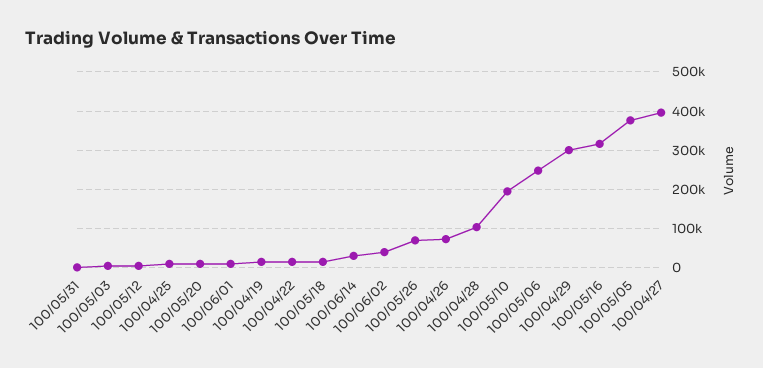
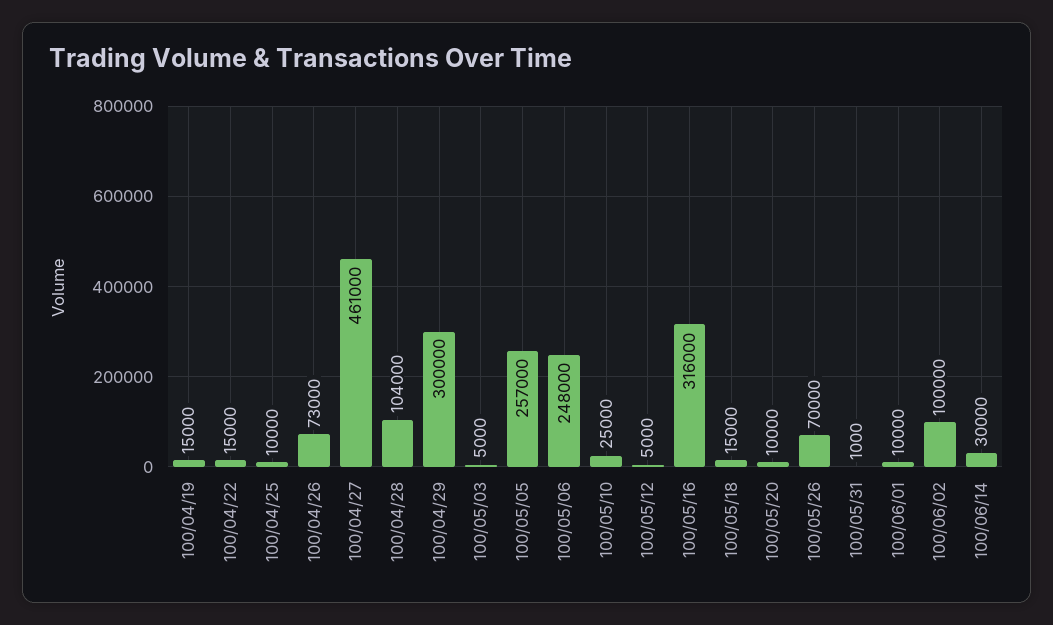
100/06/02: 40000 -> 100000
100/05/10: 200000 -> 25000
100/05/05: 380000 -> 257000
100/04/27: 400000 -> 461000

